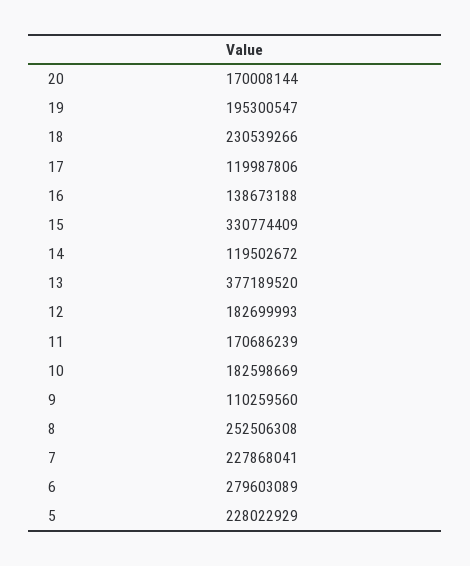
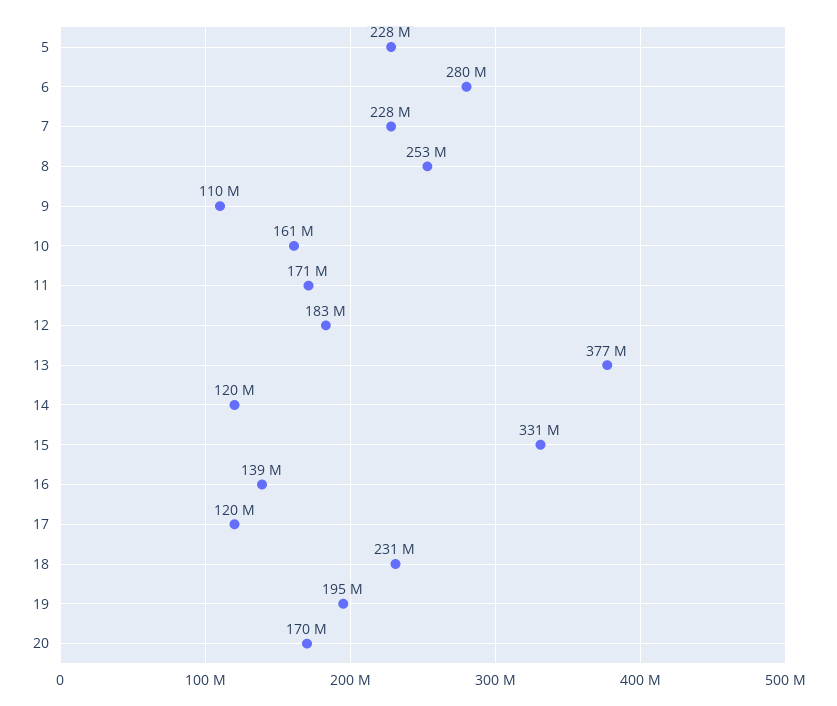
10: 182598669 -> 161000000

